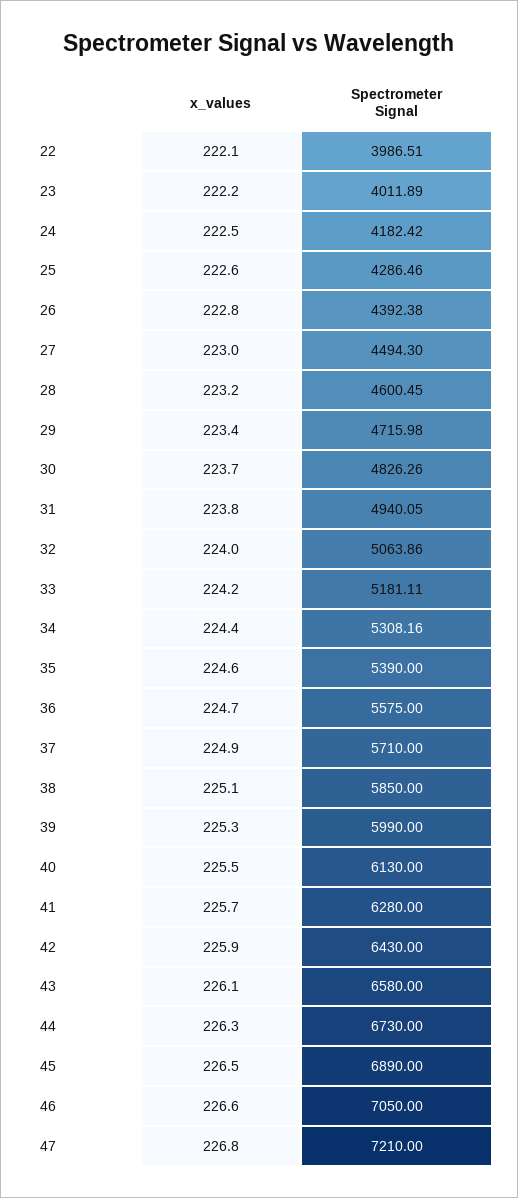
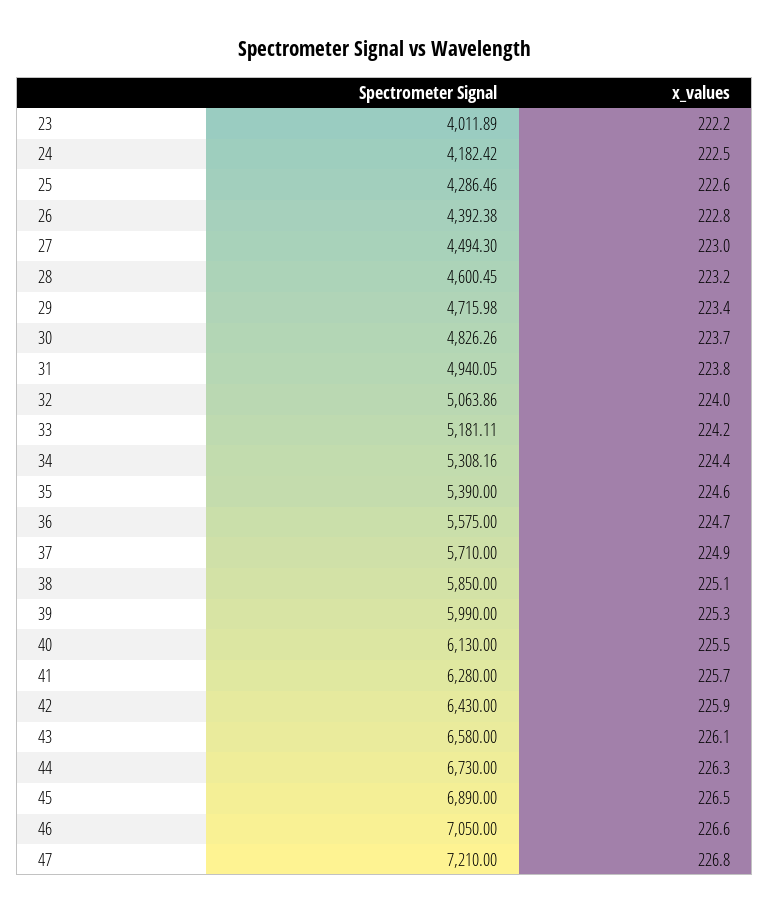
x_values, 22: 222.1 -> none
Spectrometer Signal, 22: 3986.51 -> none

